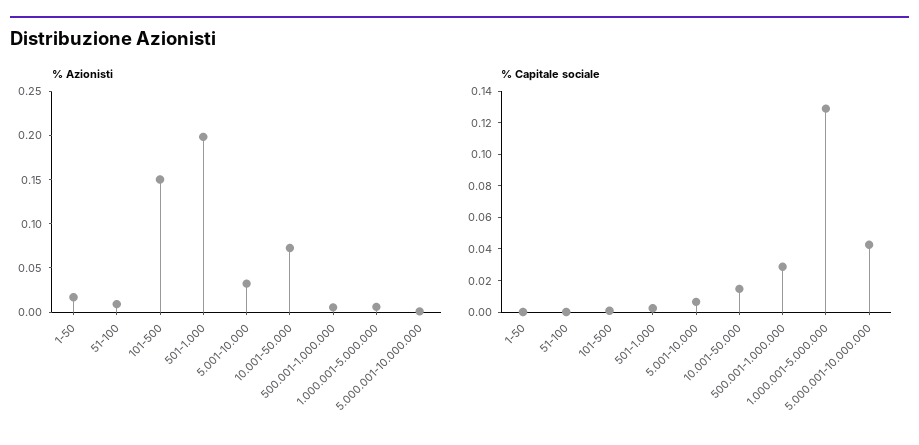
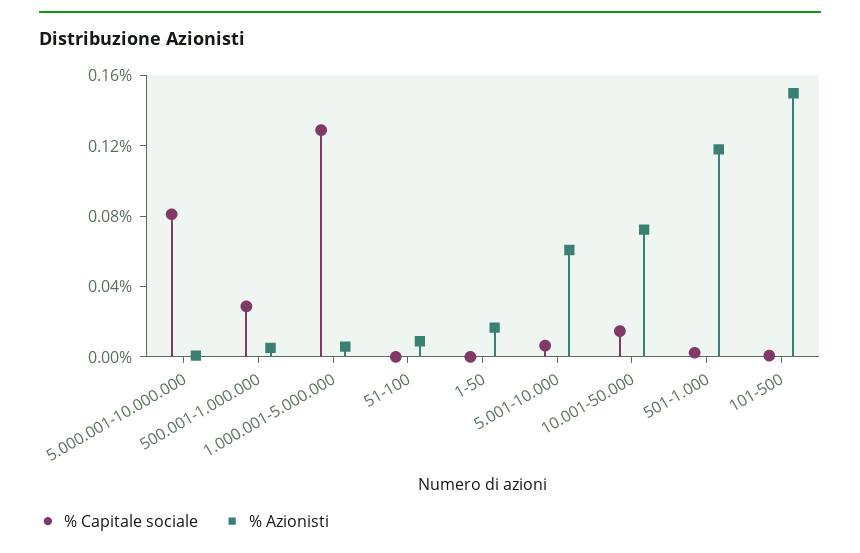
% Azionisti, 501-1.000: 0.2 -> 0.12
% Azionisti, 5.001-10.000: 0.03 -> 0.06
% Capitale sociale, 5.000.001-10.000.000: 0.04 -> 0.08

